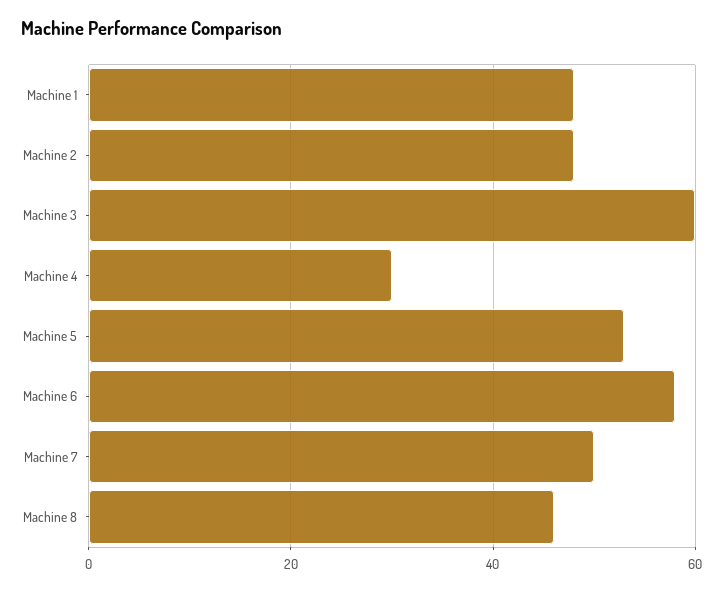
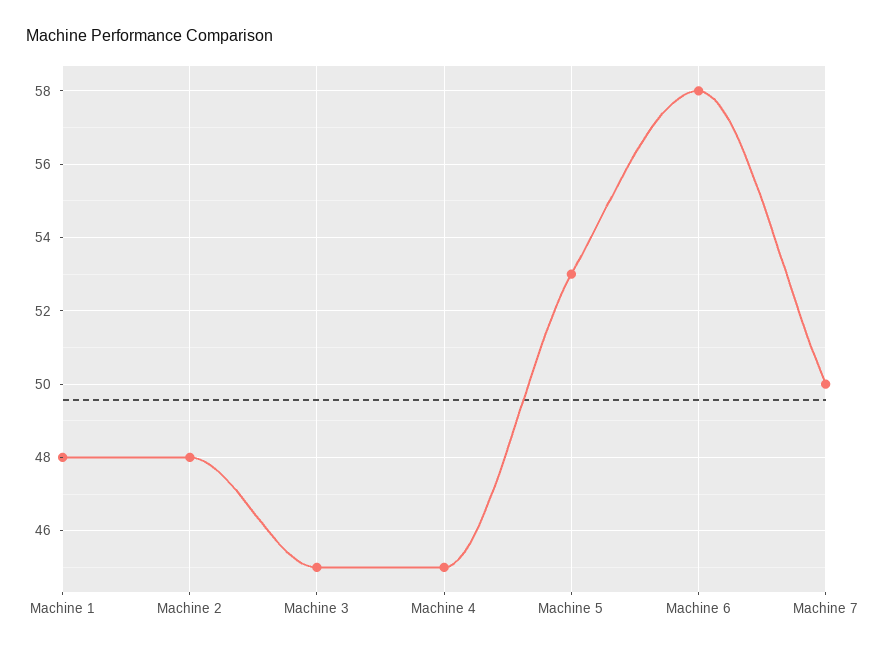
Machine 3: 60 -> 45
Machine 4: 30 -> 45
Machine 8: 45 -> none

